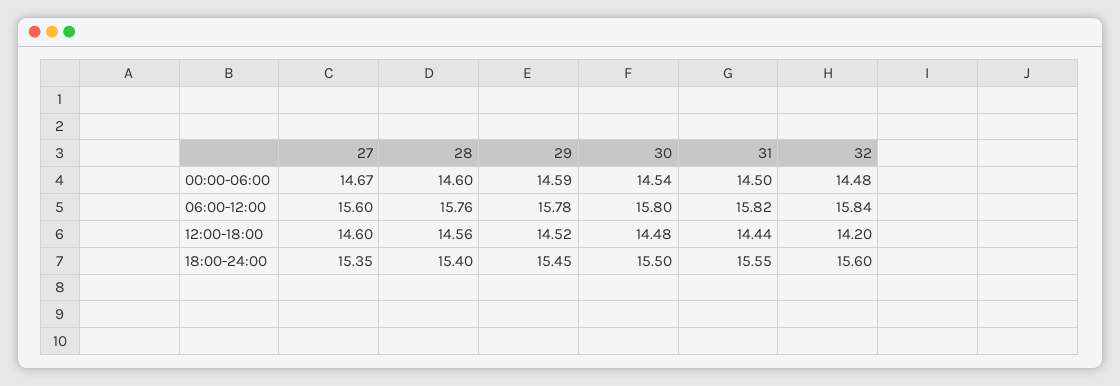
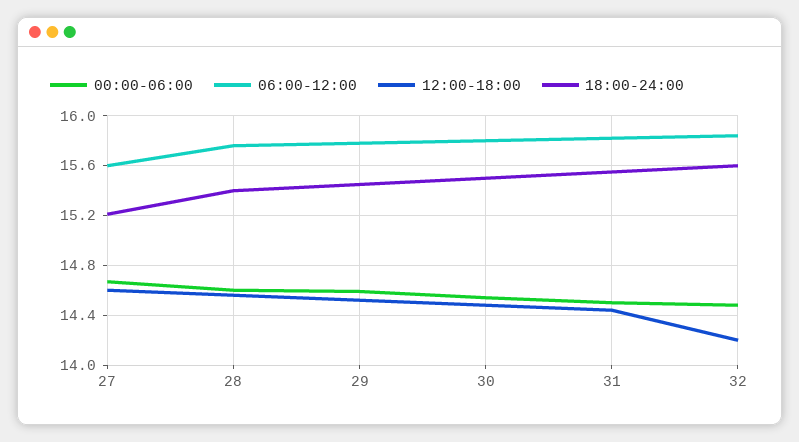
18:00-24:00, 27: 15.35 -> 15.2

